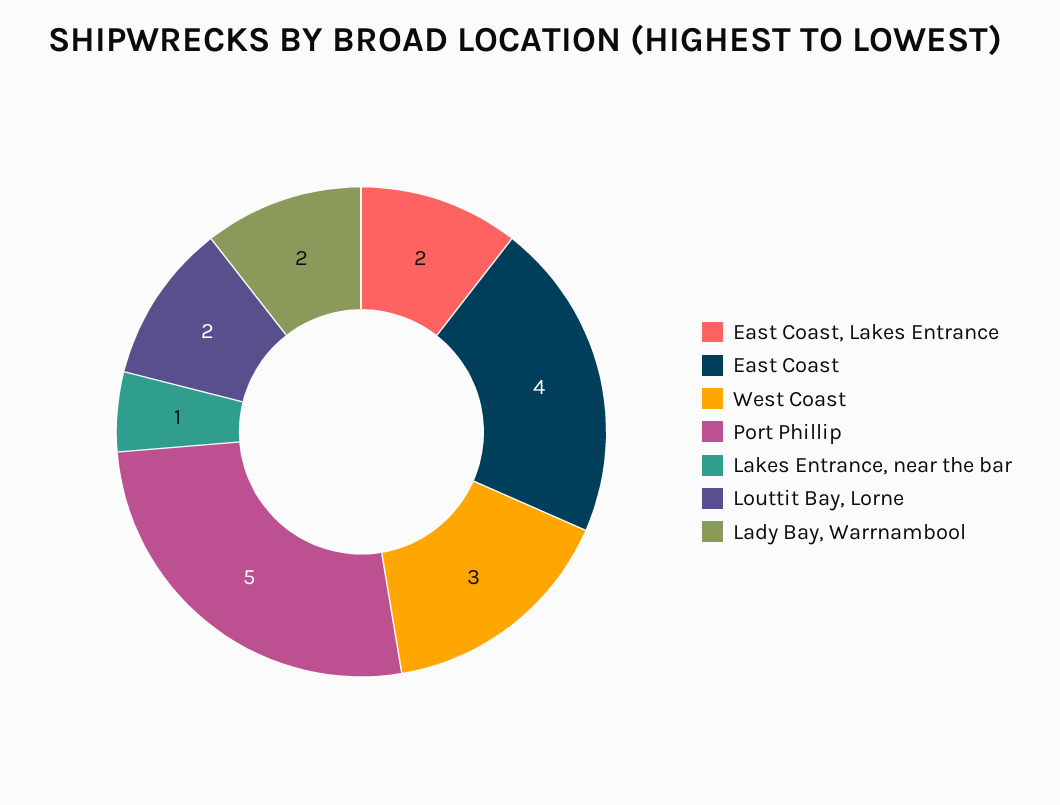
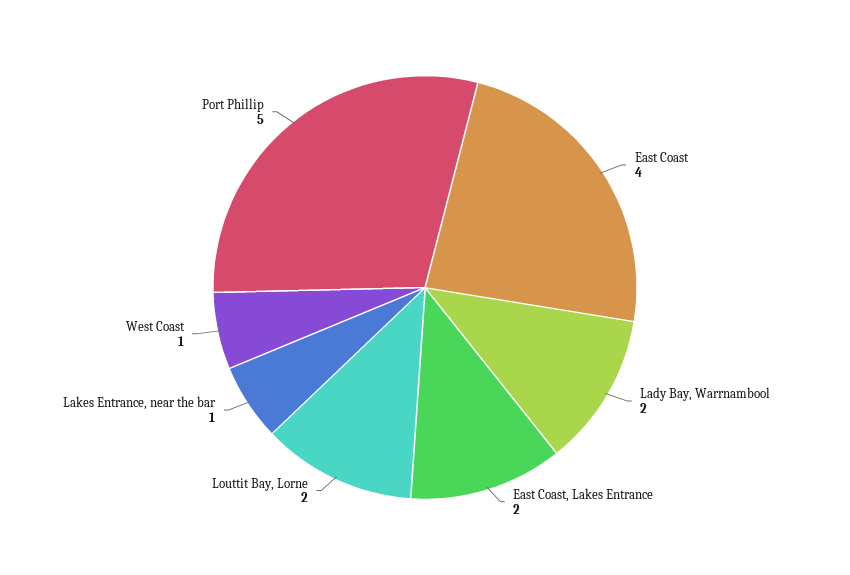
West Coast: 3 -> 1

